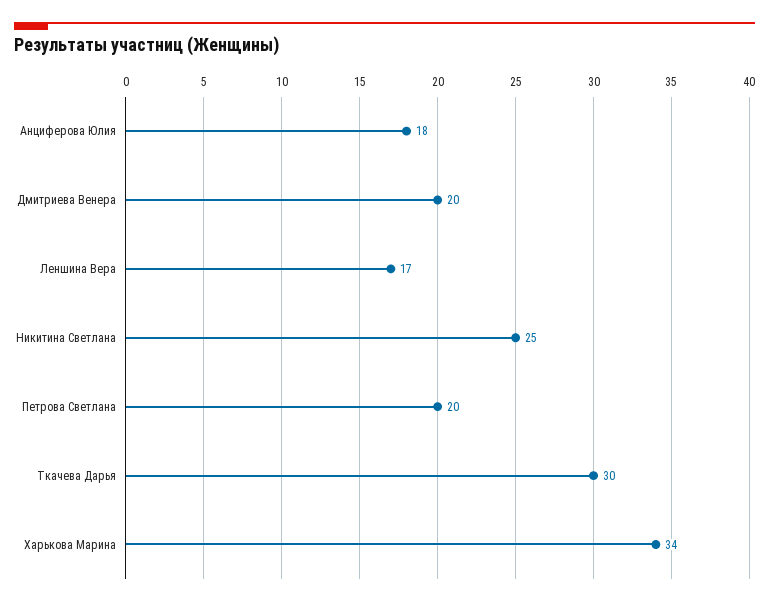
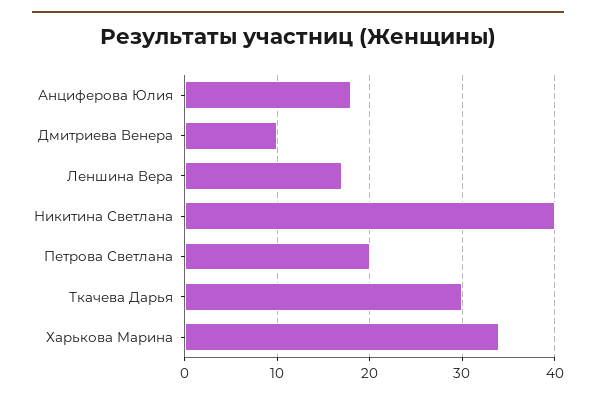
Дмитриева Венера: 20 -> 10
Никитина Светлана: 25 -> 40

